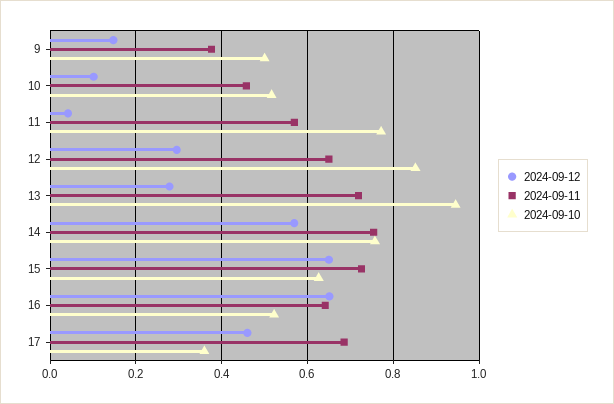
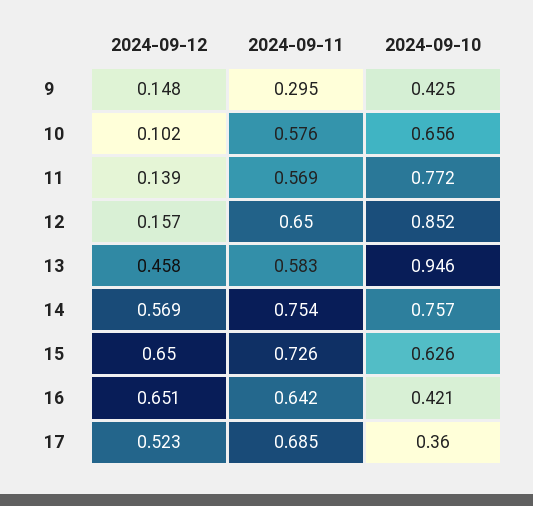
2024-09-11, 9: 0.38 -> 0.295
2024-09-10, 9: 0.5 -> 0.425
2024-09-11, 10: 0.46 -> 0.576
2024-09-10, 10: 0.52 -> 0.656
2024-09-12, 11: 0.04 -> 0.139
2024-09-12, 12: 0.3 -> 0.157
2024-09-12, 13: 0.28 -> 0.458
2024-09-11, 13: 0.72 -> 0.583
2024-09-10, 16: 0.52 -> 0.421
2024-09-12, 17: 0.46 -> 0.523

